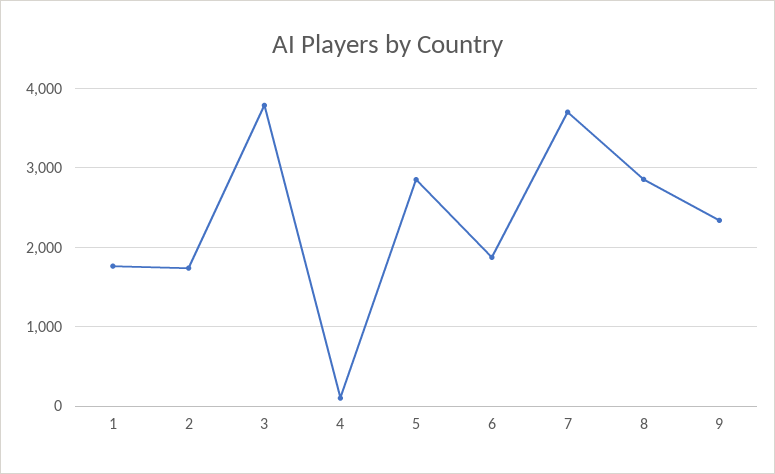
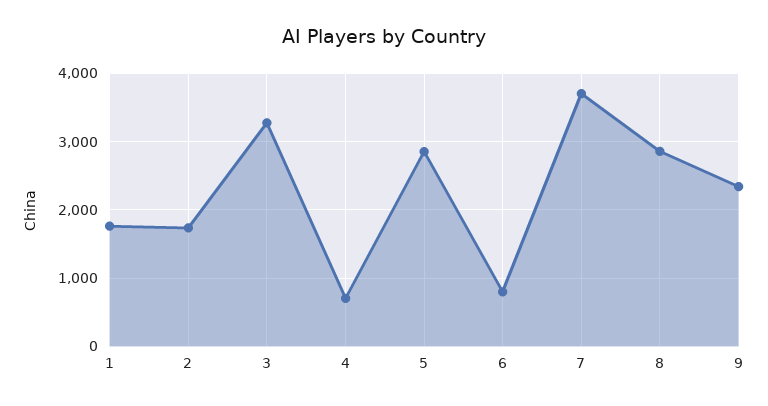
3: 3800 -> 3300
4: 100 -> 700
6: 1900 -> 800

